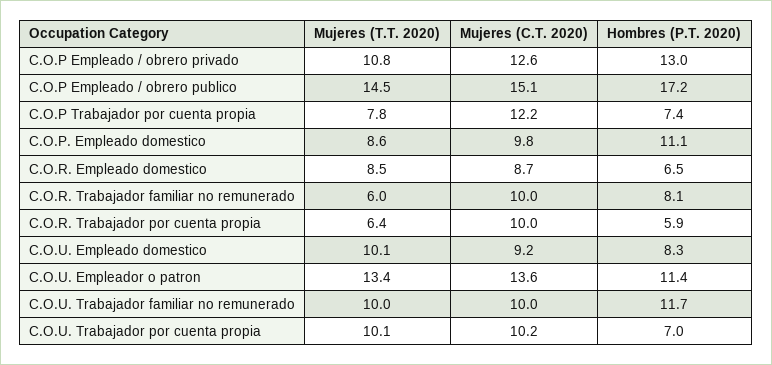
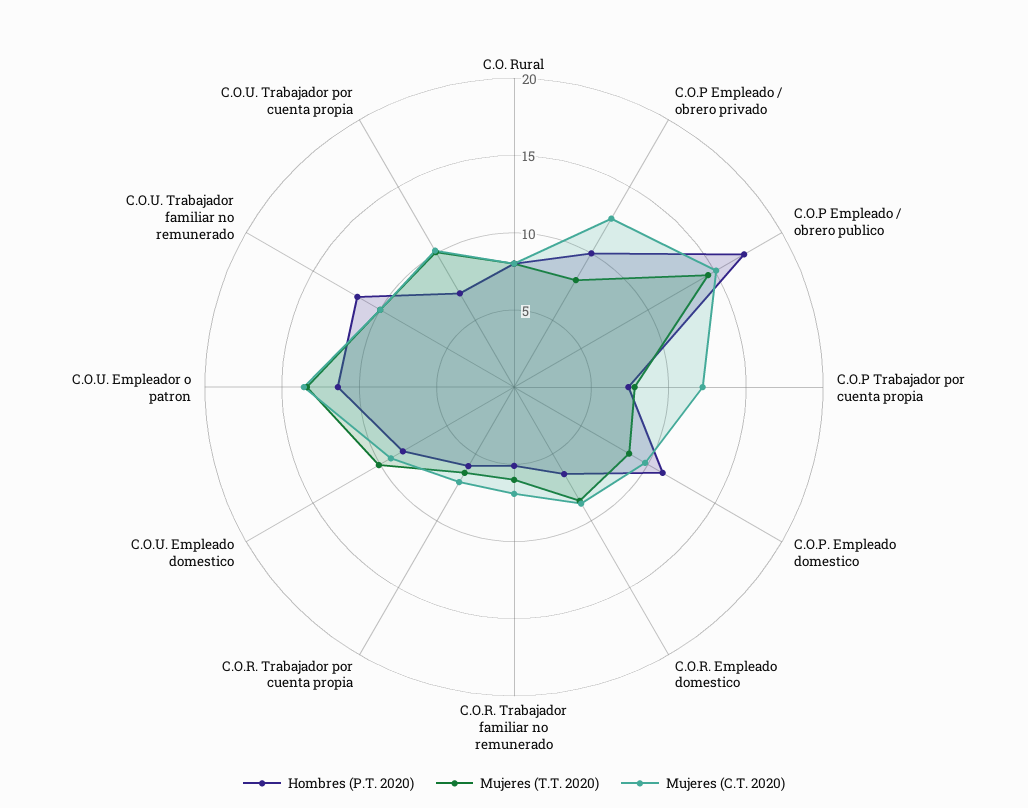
Mujeres (T.T. 2020), C.O.P Empleado / obrero privado: 10.8 -> 8
Hombres (P.T. 2020), C.O.P Empleado / obrero privado: 13 -> 10
Mujeres (C.T. 2020), C.O.R. Trabajador familiar no remunerado: 10 -> 7
Hombres (P.T. 2020), C.O.R. Trabajador familiar no remunerado: 8.1 -> 5
Mujeres (C.T. 2020), C.O.R. Trabajador por cuenta propia: 10 -> 7
Hombres (P.T. 2020), C.O. Rural: none -> 8
Mujeres (T.T. 2020), C.O. Rural: none -> 8
Mujeres (C.T. 2020), C.O. Rural: none -> 8

